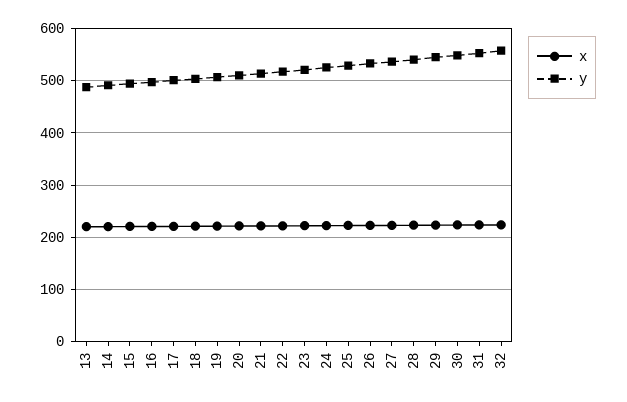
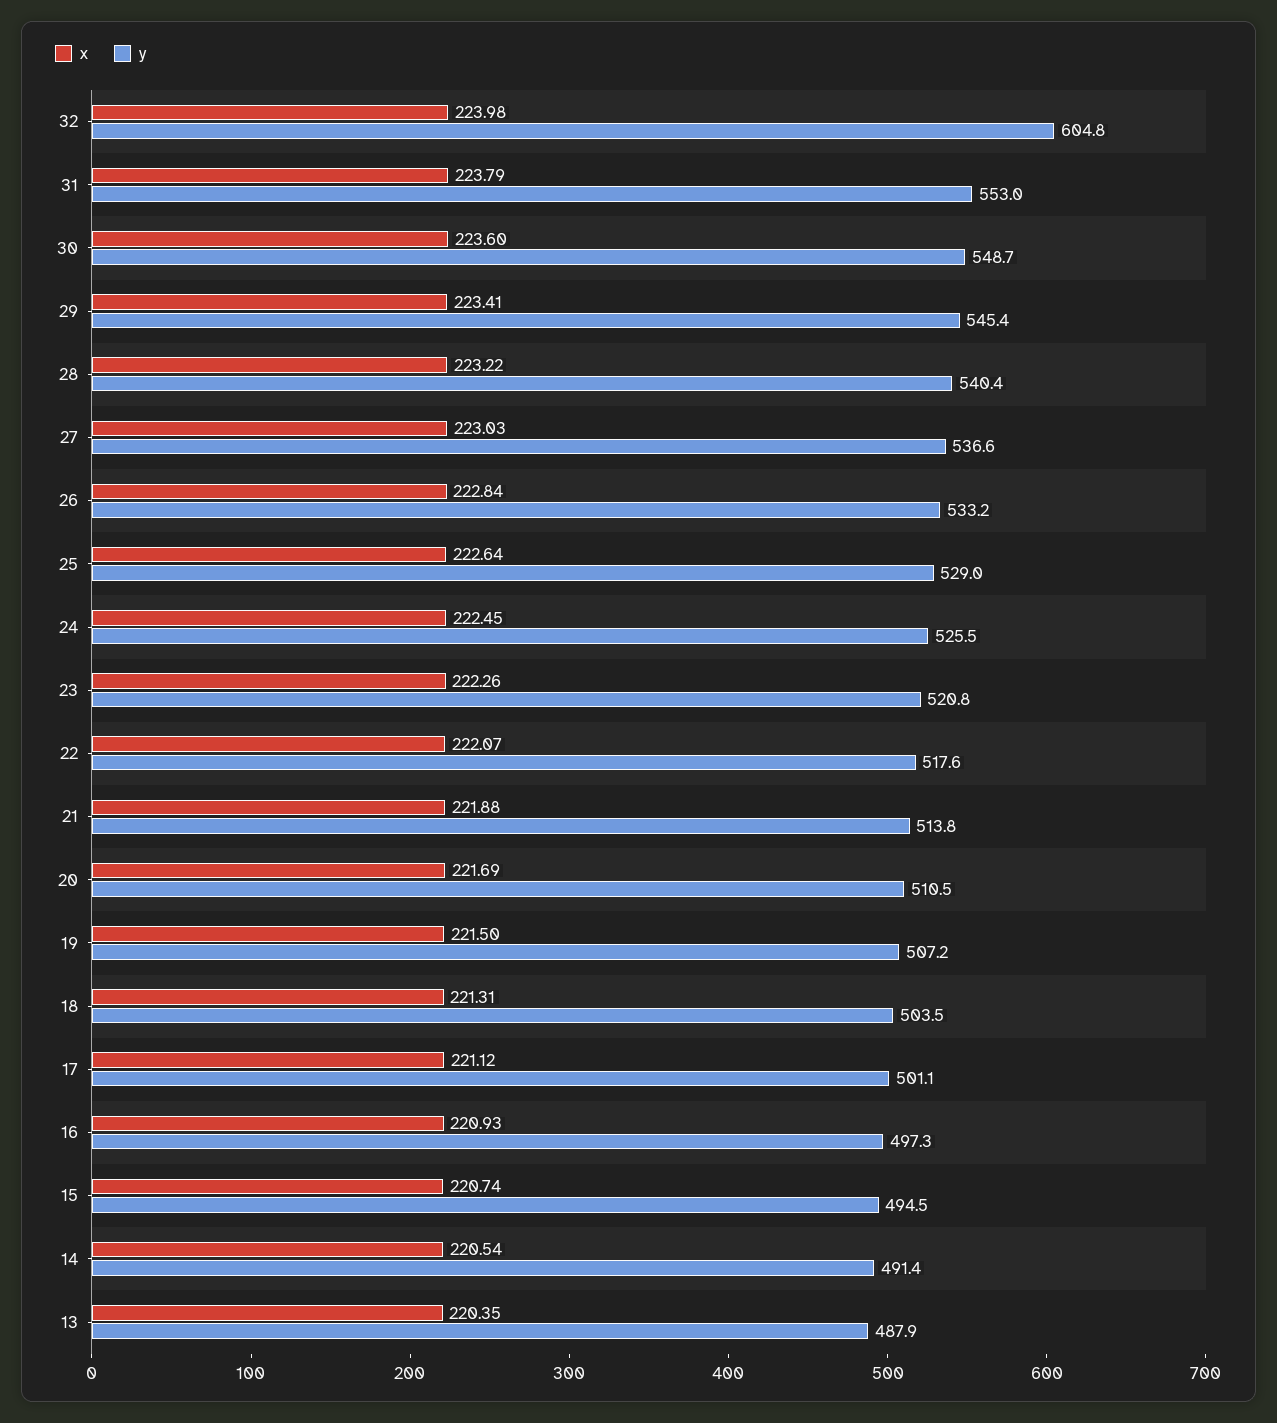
y, 32: 560 -> 604.8

